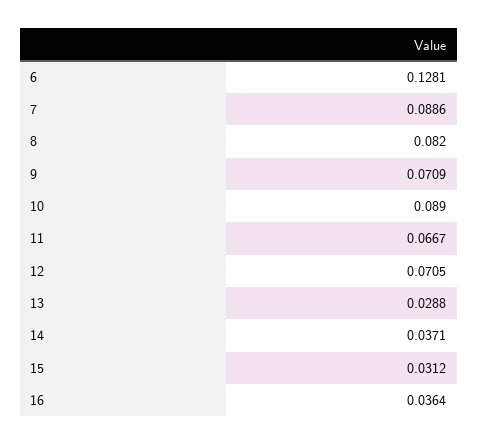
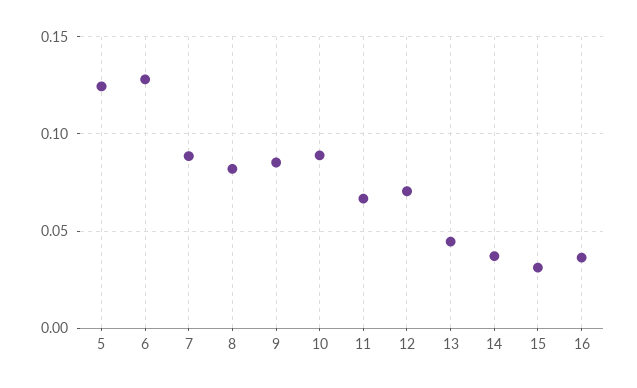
9: 0.0709 -> 0.085
13: 0.0288 -> 0.045
5: none -> 0.125

